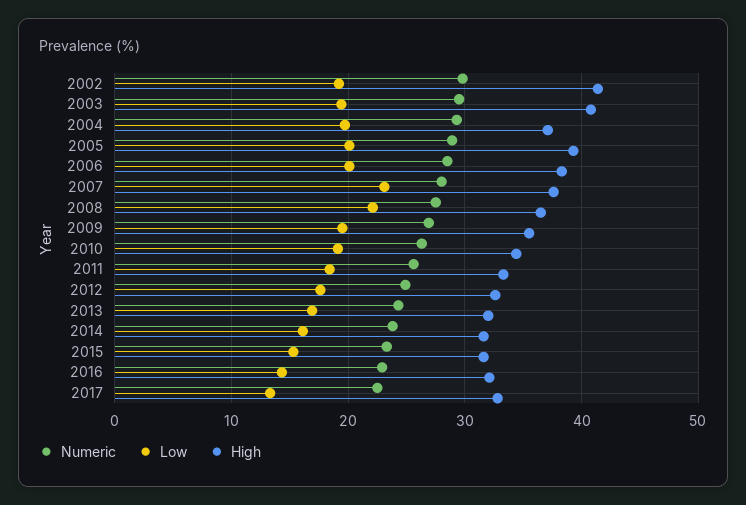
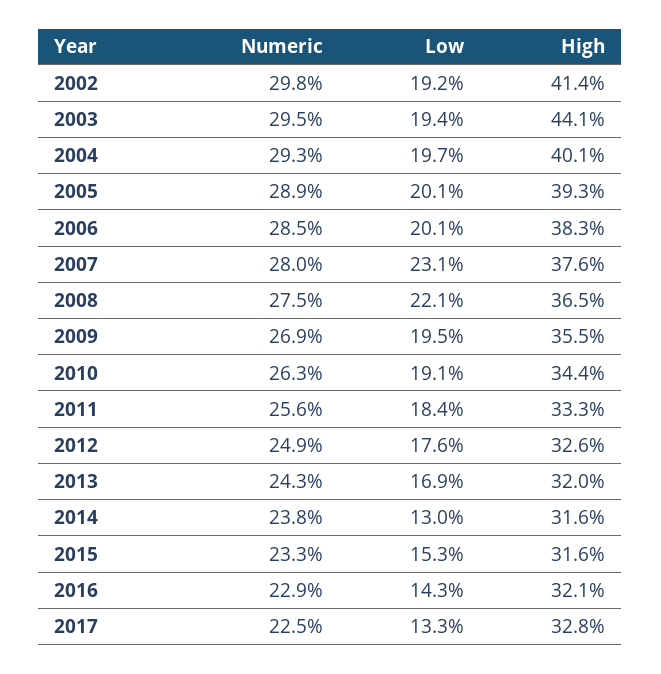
High, 2003: 41 -> 44.1
High, 2004: 37 -> 40.1
Low, 2014: 16 -> 13

